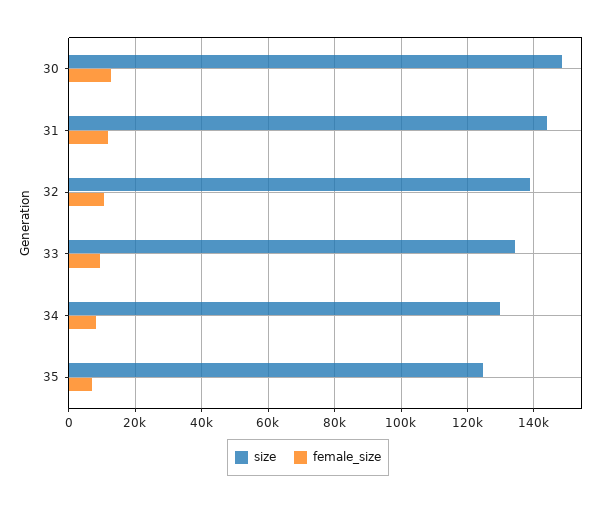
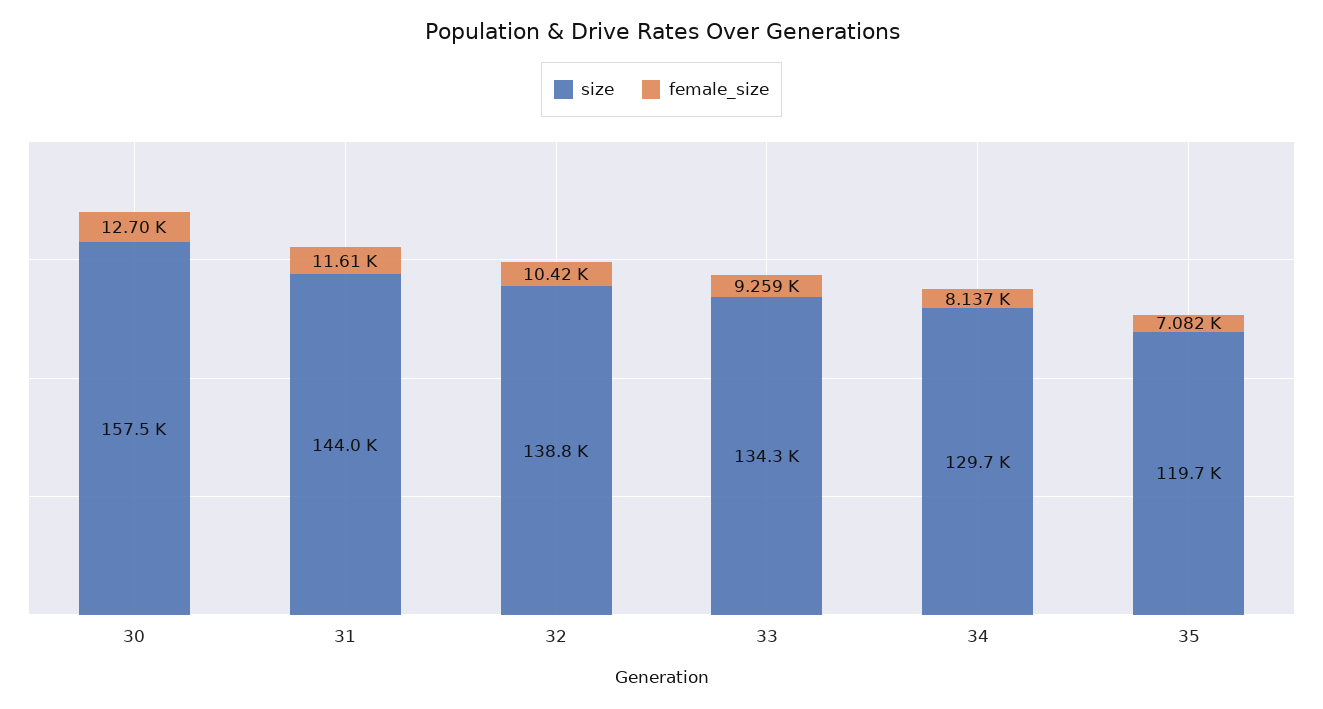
size, 30: 148000 -> 157500
size, 35: 124000 -> 119700

